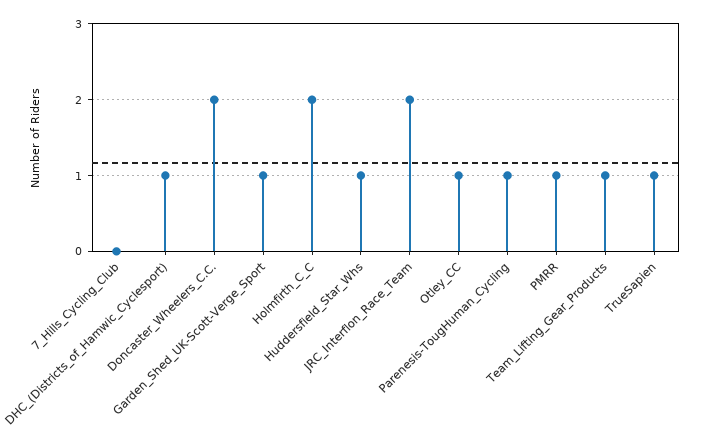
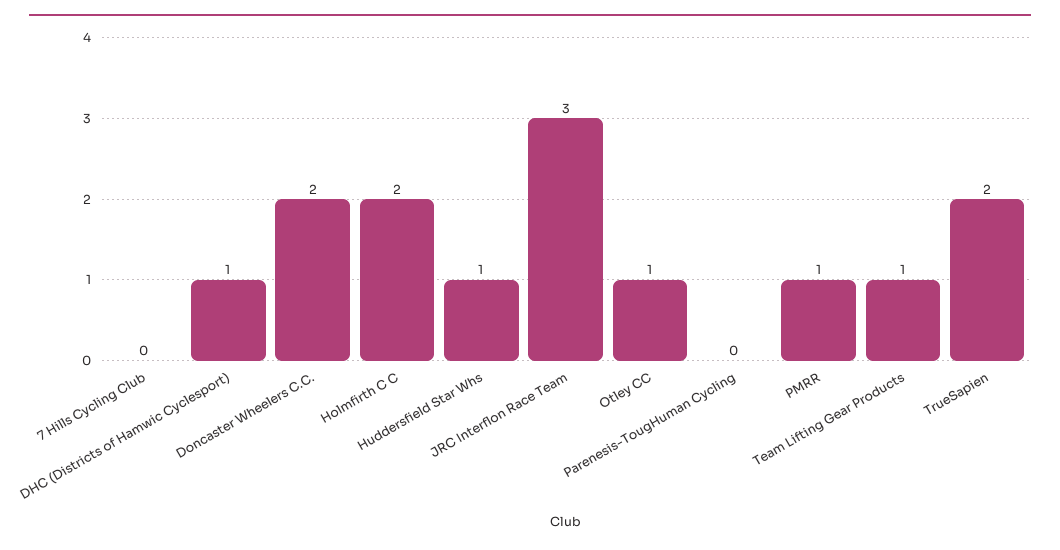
Garden_Shed_UK-Scott-Verge_Sport: 1 -> none
JRC_Interflon_Race_Team: 2 -> 3
Parenesis-TougHuman_Cycling: 1 -> 0
TrueSapien: 1 -> 2

